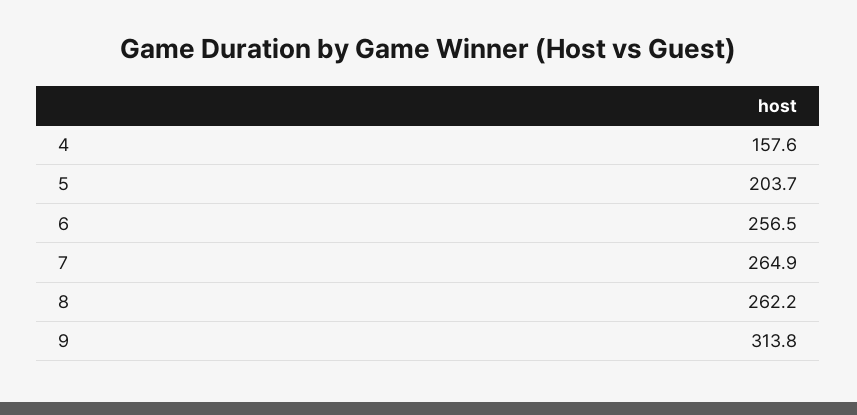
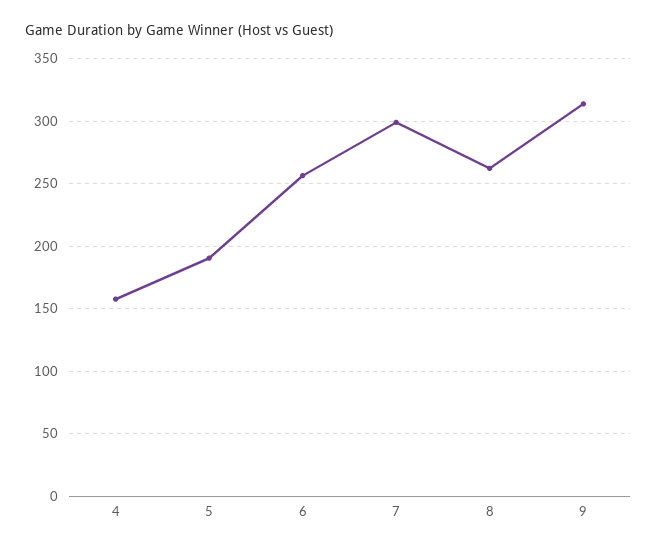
5: 203.7 -> 190
7: 264.9 -> 300

